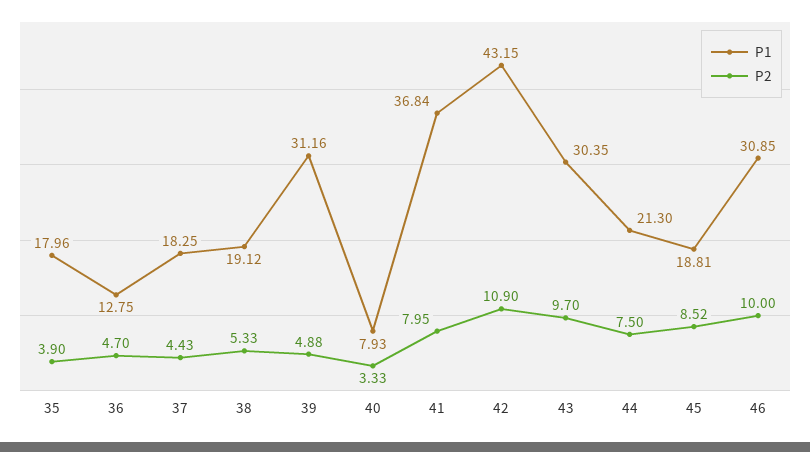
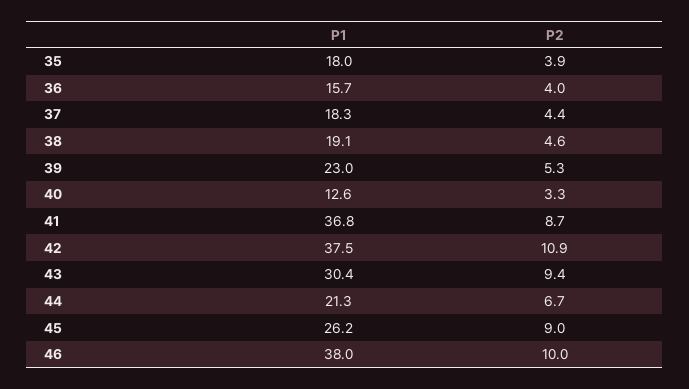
P1, 36: 12.75 -> 15.7
P2, 36: 4.7 -> 4
P2, 38: 5.33 -> 4.6
P1, 39: 31.16 -> 23
P2, 39: 4.88 -> 5.3
P1, 40: 7.93 -> 12.6
P2, 41: 7.95 -> 8.7
P1, 42: 43.15 -> 37.5
P2, 43: 9.7 -> 9.4
P2, 44: 7.5 -> 6.7
P1, 45: 18.81 -> 26.2
P2, 45: 8.52 -> 9
P1, 46: 30.85 -> 38

